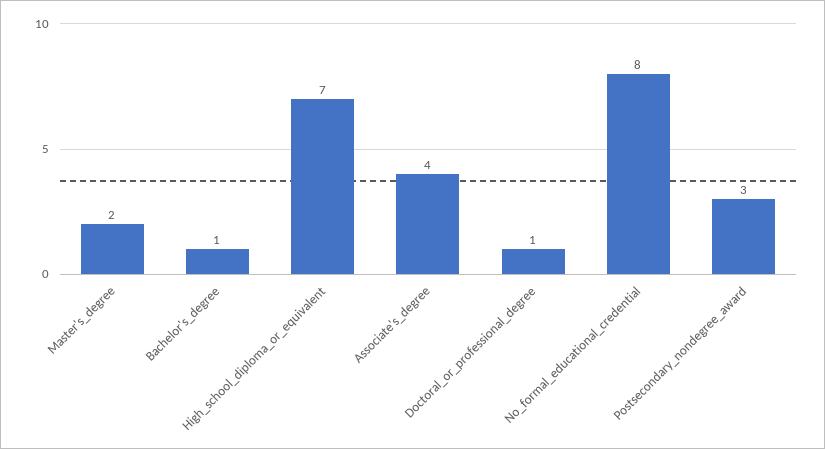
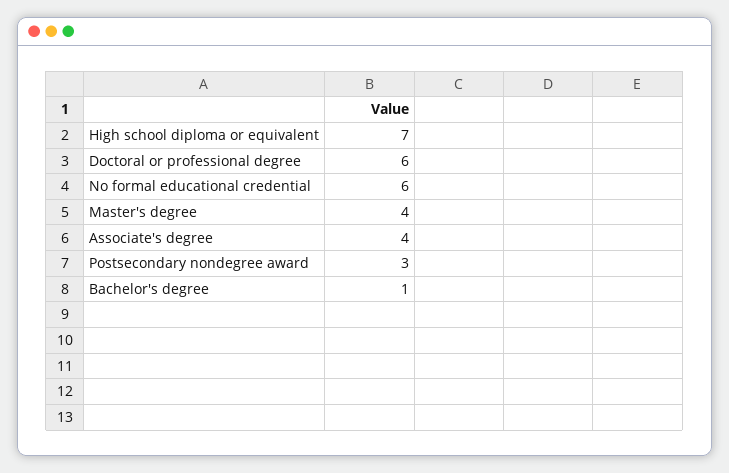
Master's_degree: 2 -> 4
Doctoral_or_professional_degree: 1 -> 6
No_formal_educational_credential: 8 -> 6

